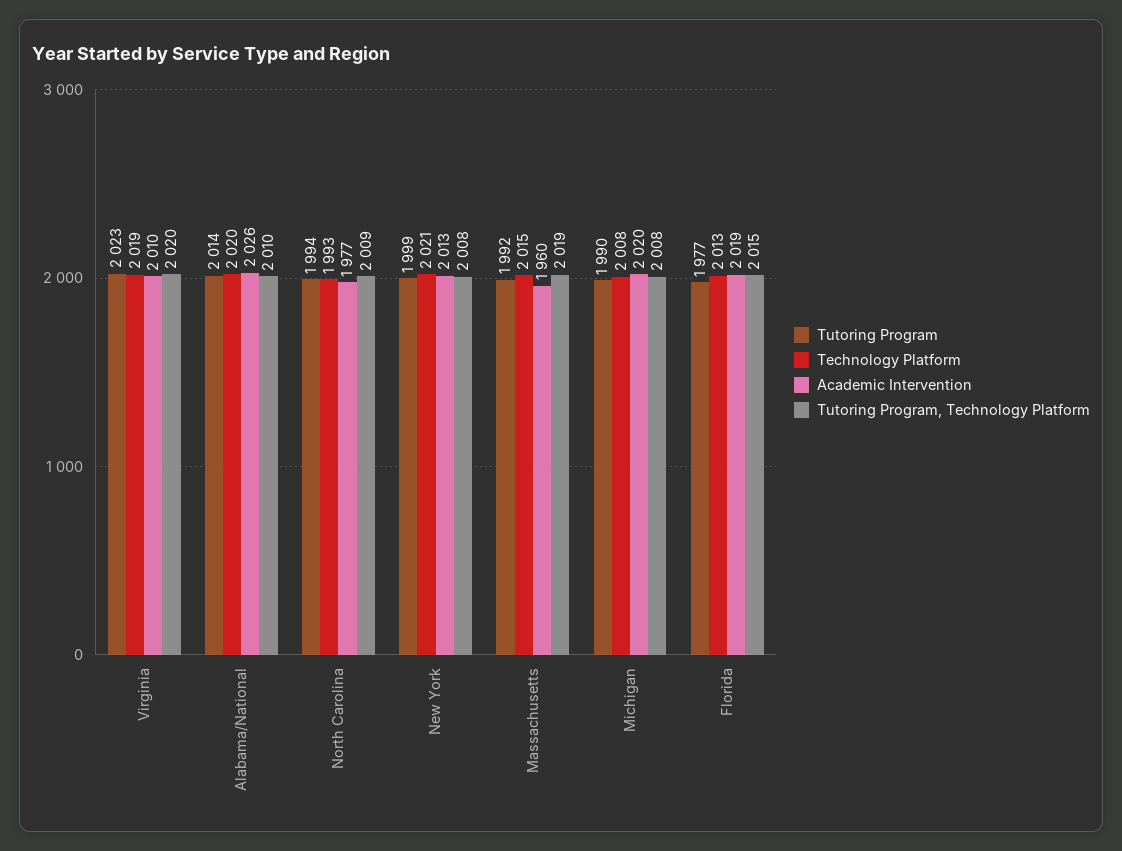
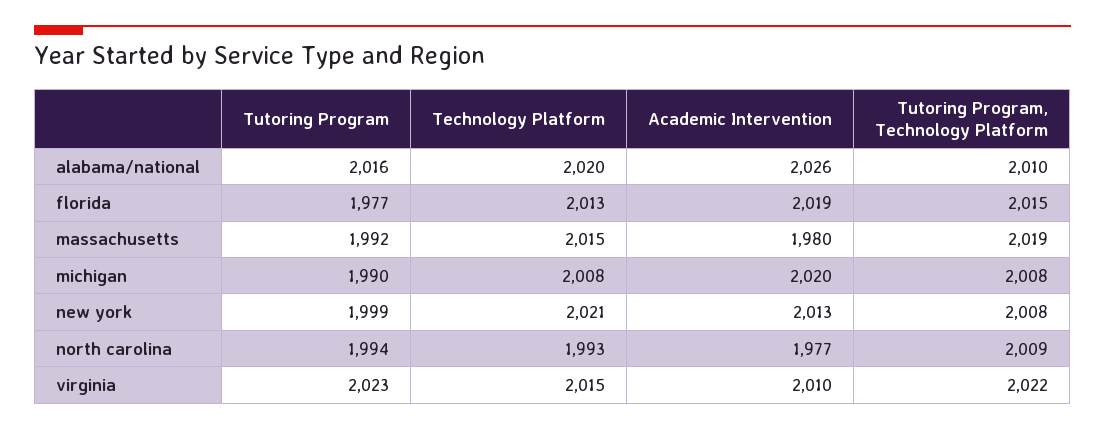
Technology Platform, Virginia: 2019 -> 2015
Tutoring Program, Technology Platform, Virginia: 2020 -> 2022
Tutoring Program, Alabama/National: 2014 -> 2016
Academic Intervention, Massachusetts: 1960 -> 1980

